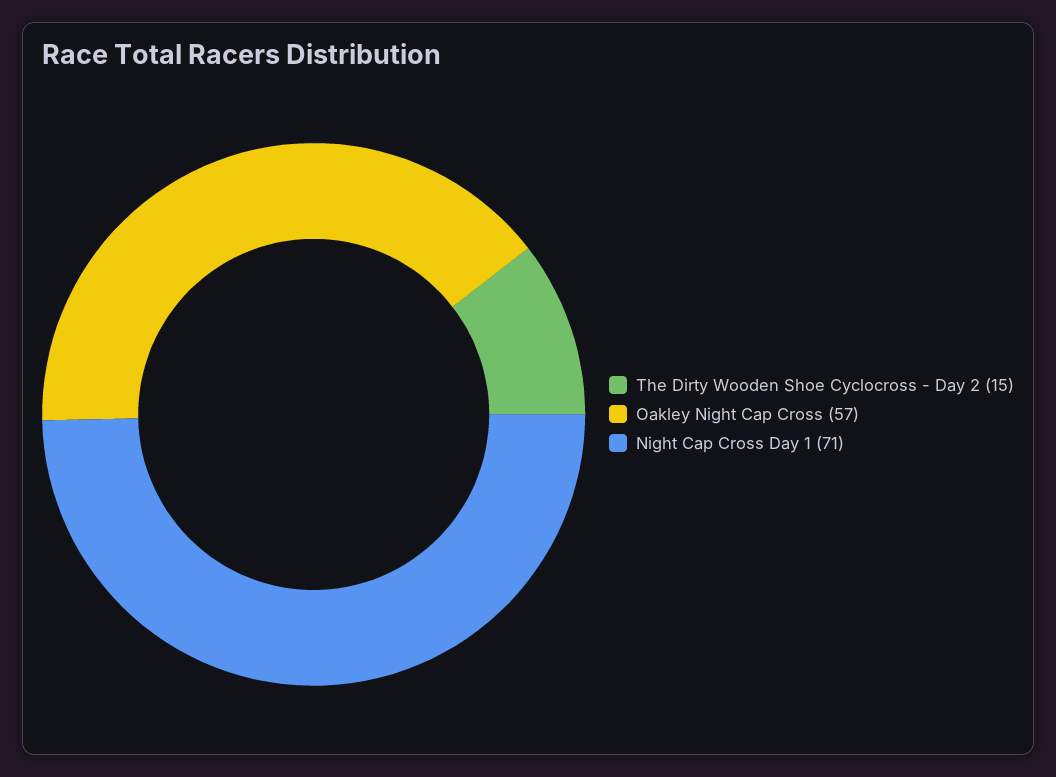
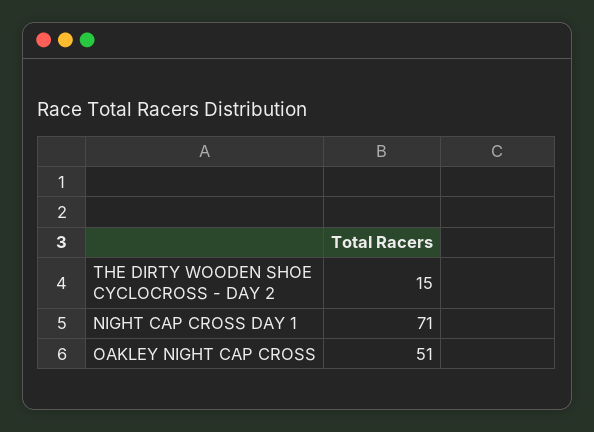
Oakley Night Cap Cross: 57 -> 51

